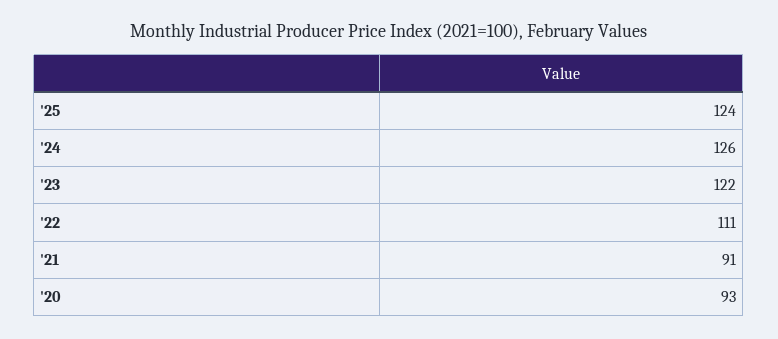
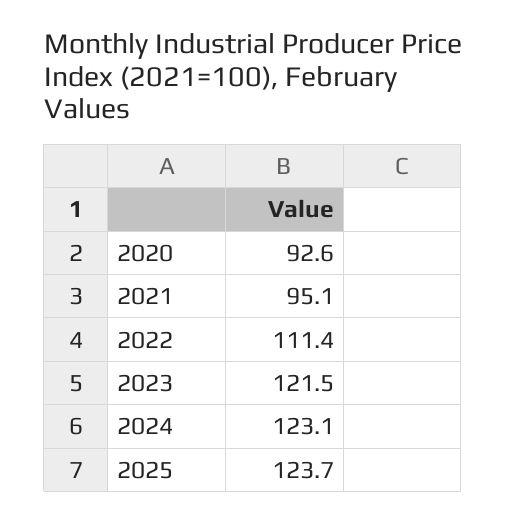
'24: 126 -> 123.1
'21: 91 -> 95.1

